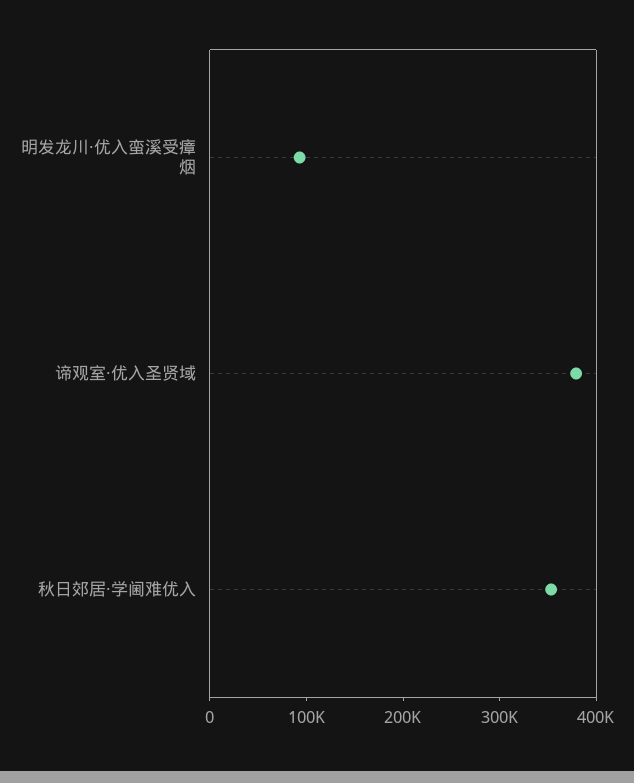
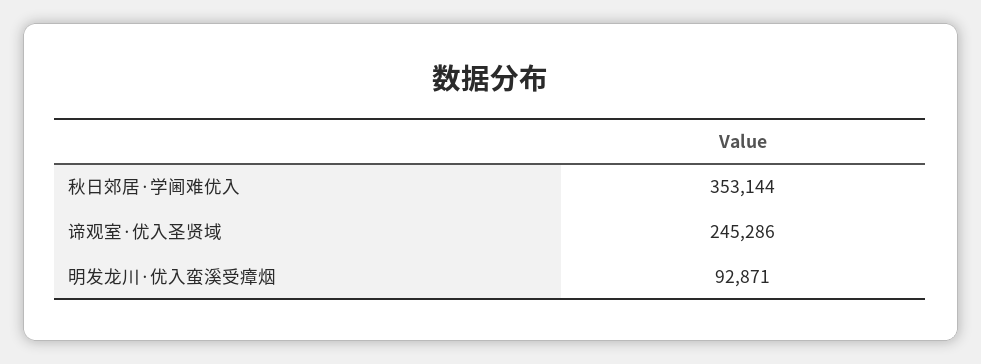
谛观室·优入圣贤域: 380000 -> 245286

